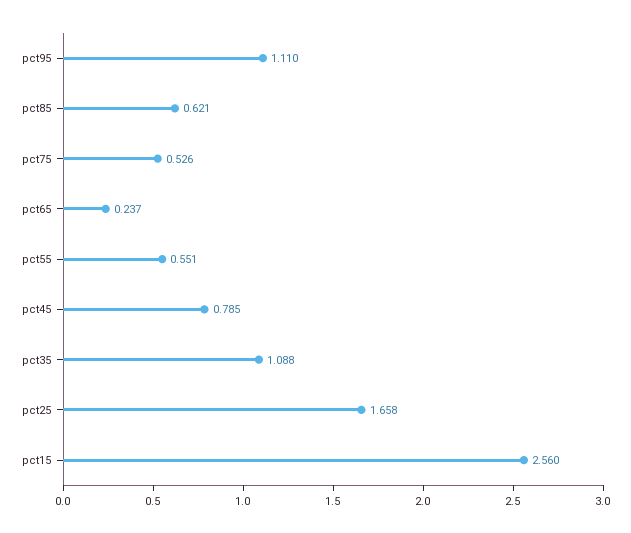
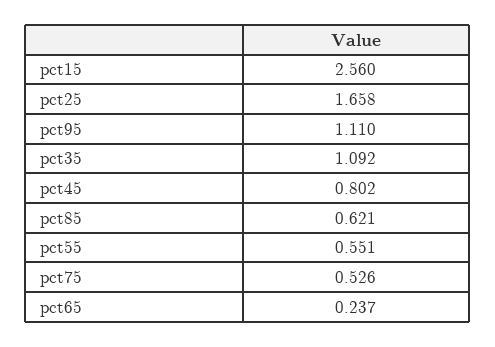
pct45: 0.785 -> 0.802
pct35: 1.088 -> 1.092

